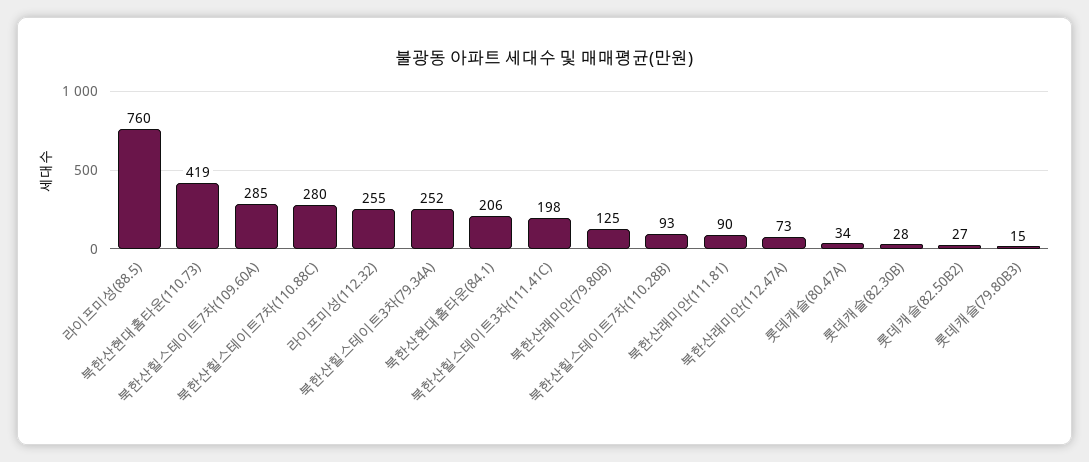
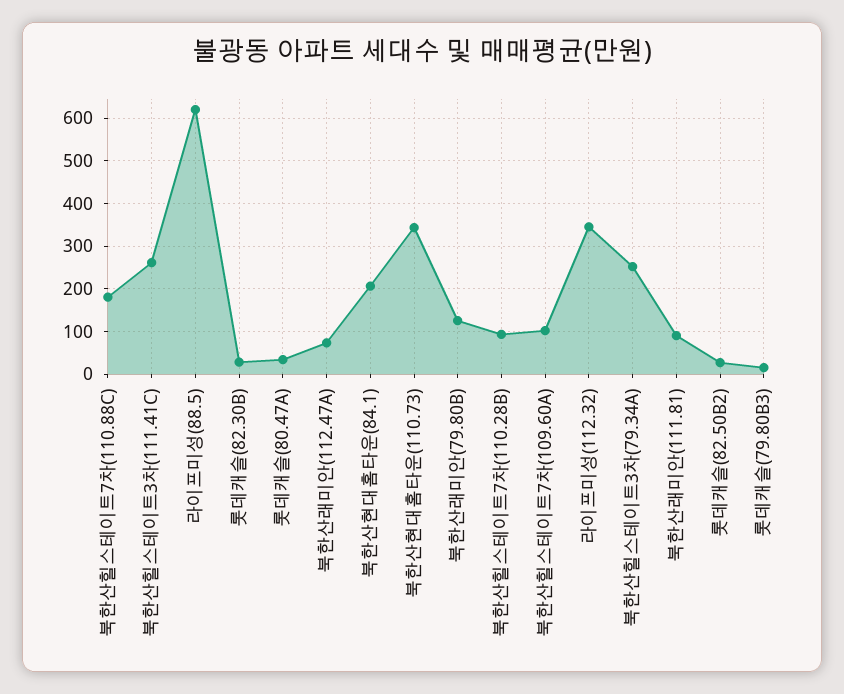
라이프미성(88.5): 760 -> 620
북한산현대홈타운(110.73): 419 -> 340
북한산힐스테이트7차(109.60A): 285 -> 100
북한산힐스테이트7차(110.88C): 280 -> 180
라이프미성(112.32): 255 -> 340
북한산힐스테이트3차(111.41C): 198 -> 260

